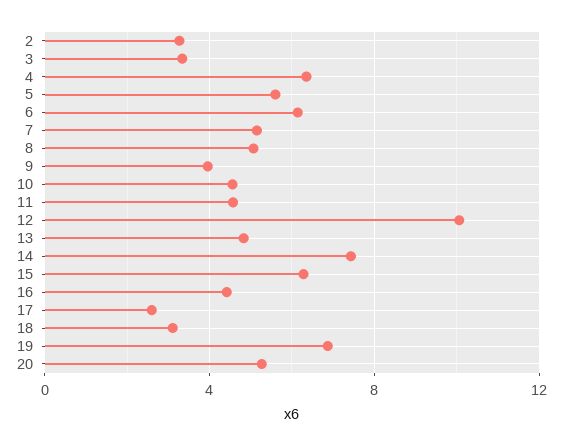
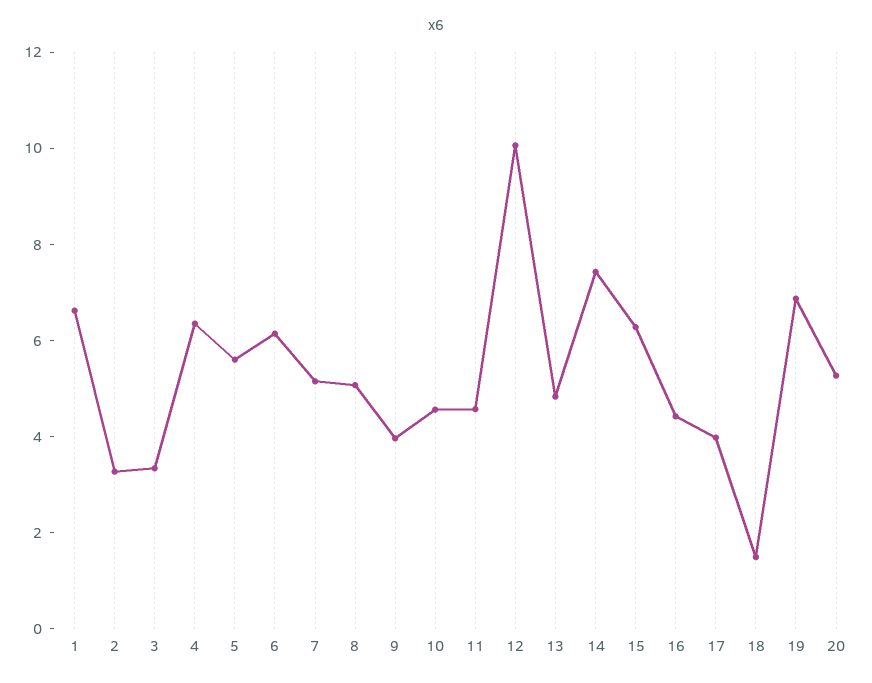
17: 2.5 -> 4
18: 3 -> 1.5
1: none -> 6.5

